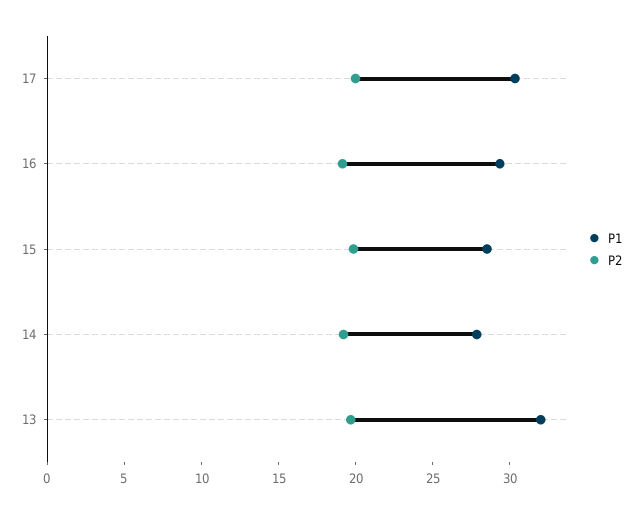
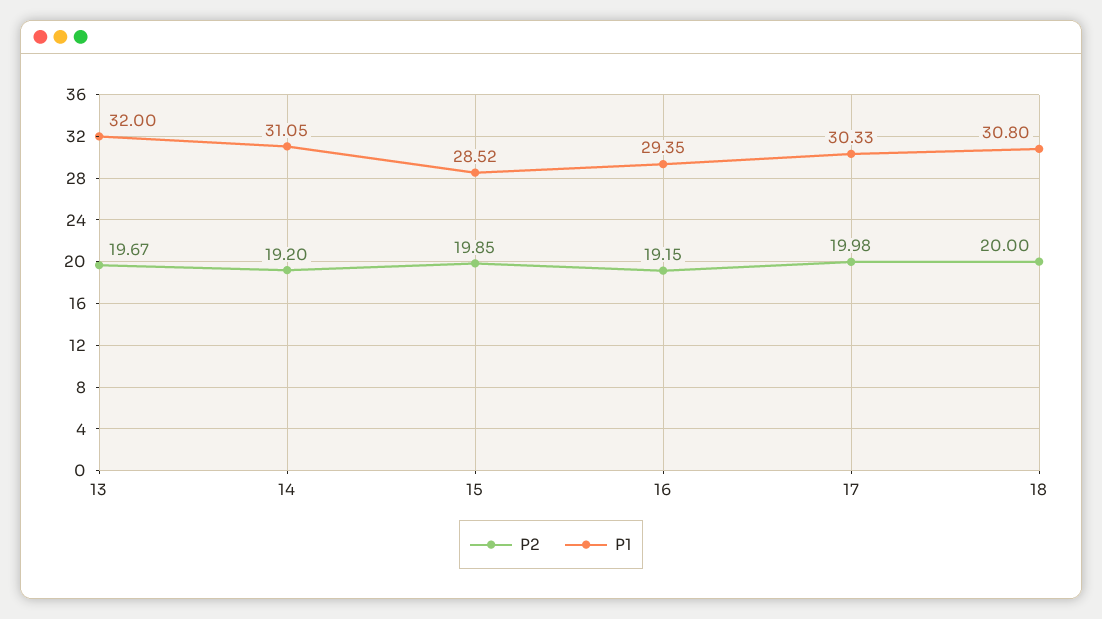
P1, 14: 28 -> 31.05
P2, 18: none -> 20
P1, 18: none -> 30.8

